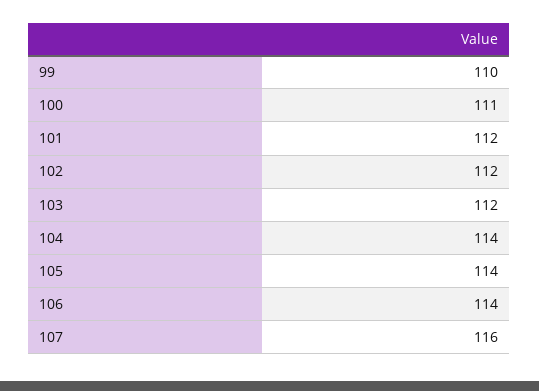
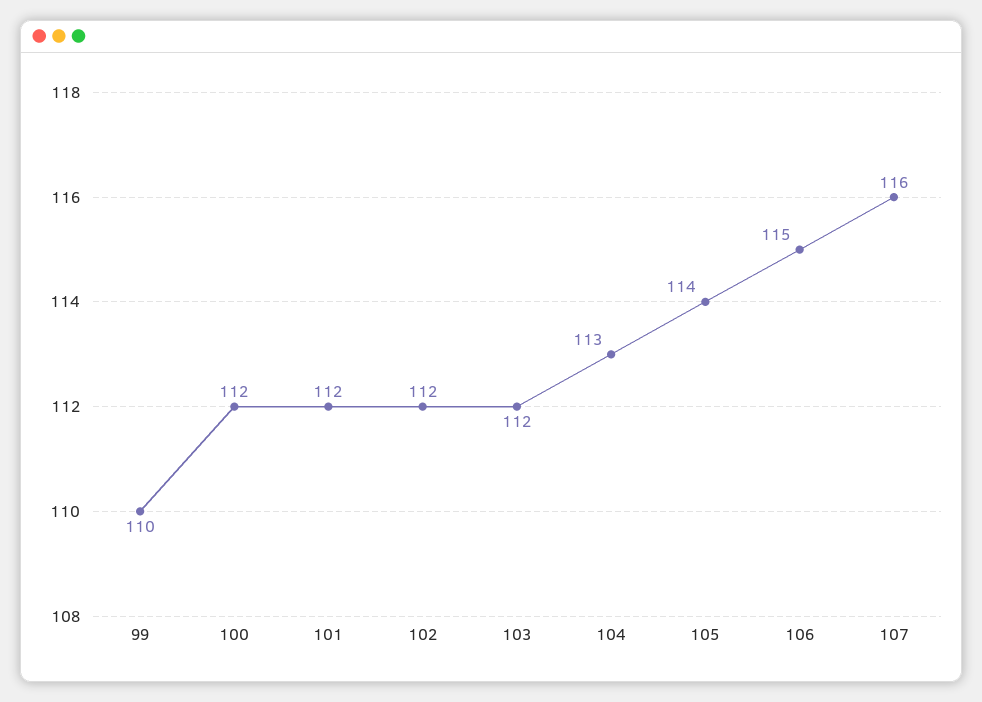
100: 111 -> 112
104: 114 -> 113
106: 114 -> 115

